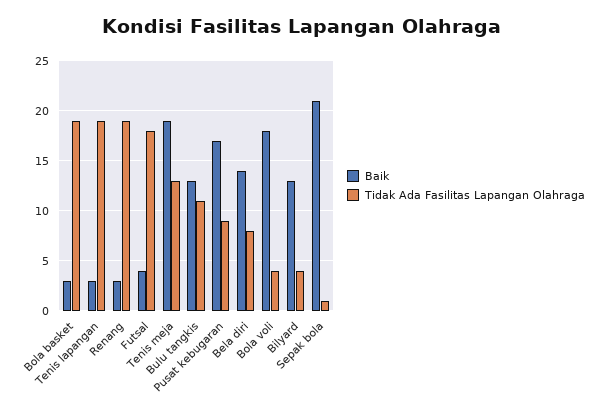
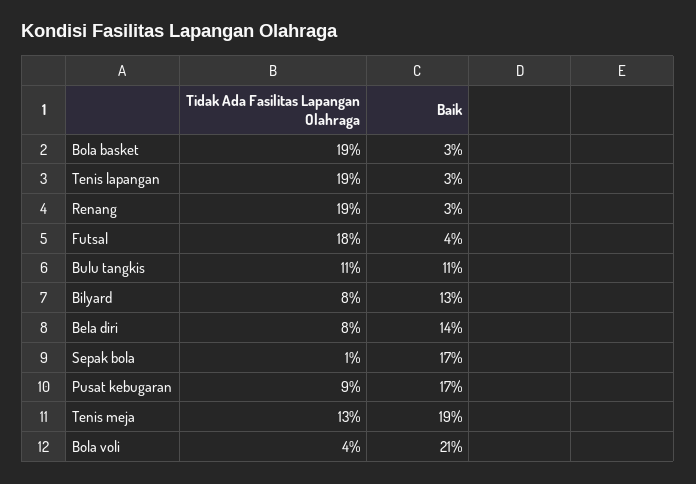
Baik, Bulu tangkis: 13 -> 11
Baik, Bola voli: 18 -> 21
Tidak Ada Fasilitas Lapangan Olahraga, Bilyard: 4 -> 8
Baik, Sepak bola: 21 -> 17

